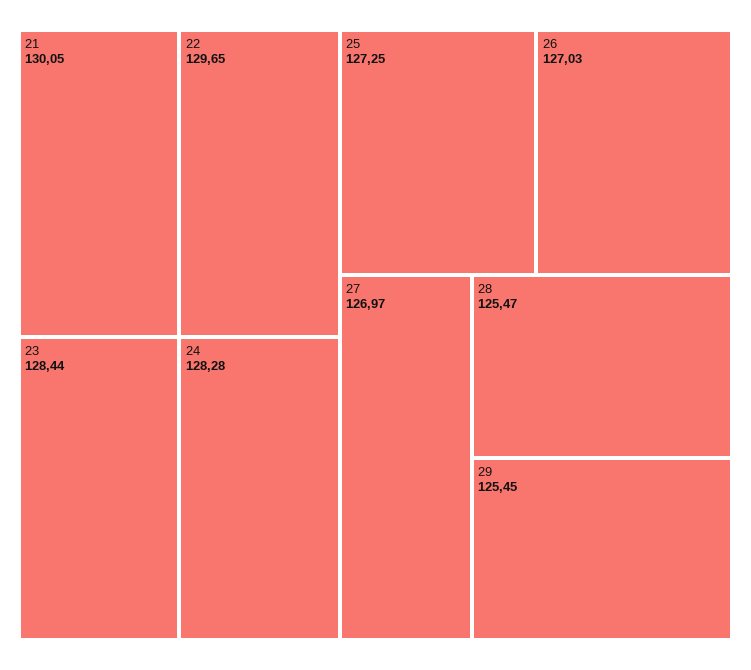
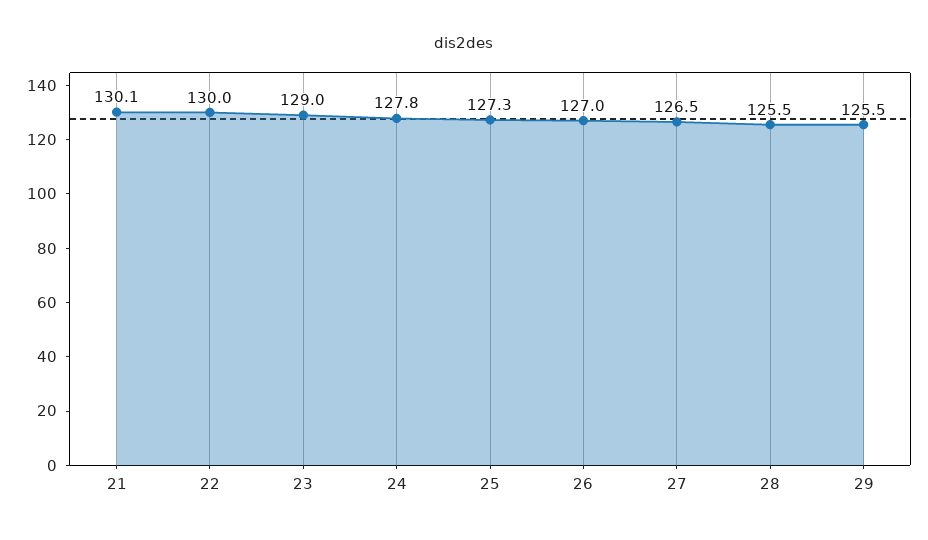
22: 129.65 -> 130
23: 128.44 -> 129
24: 128.28 -> 127.8
27: 126.97 -> 126.5

